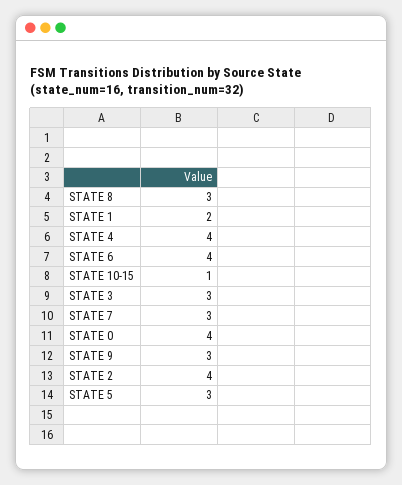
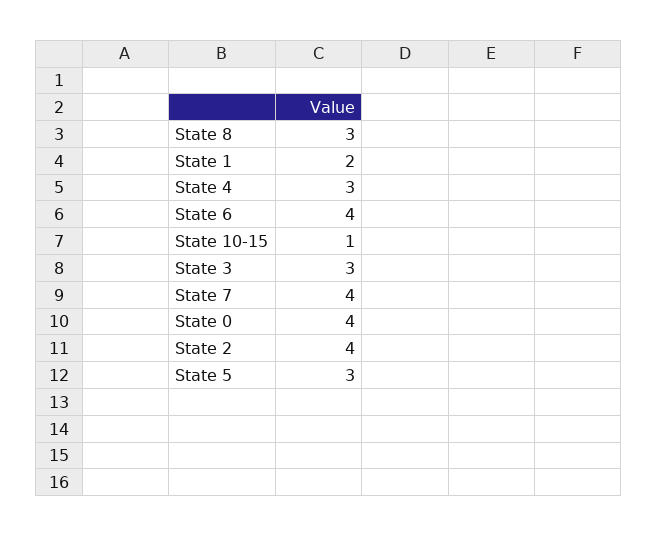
STATE 4: 4 -> 3
STATE 7: 3 -> 4
STATE 9: 3 -> none

